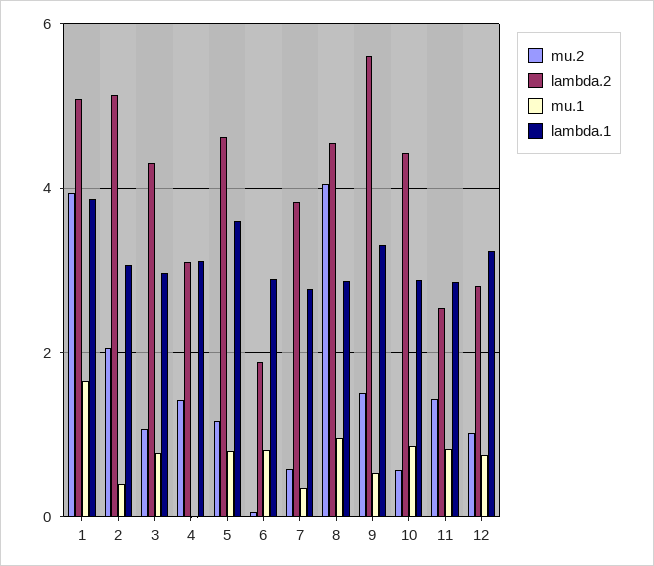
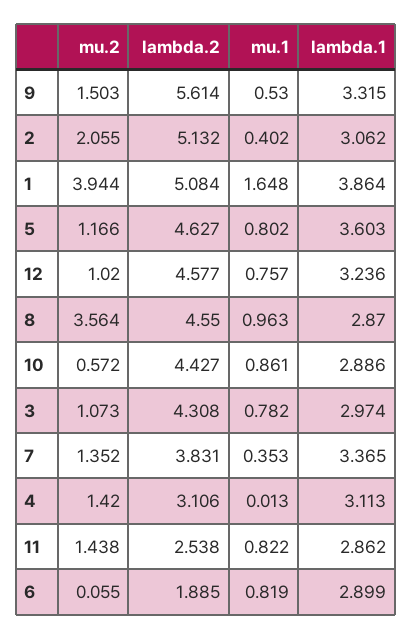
mu.2, 7: 0.6 -> 1.352
lambda.1, 7: 2.8 -> 3.365
mu.2, 8: 4 -> 3.564
lambda.2, 12: 2.8 -> 4.577

